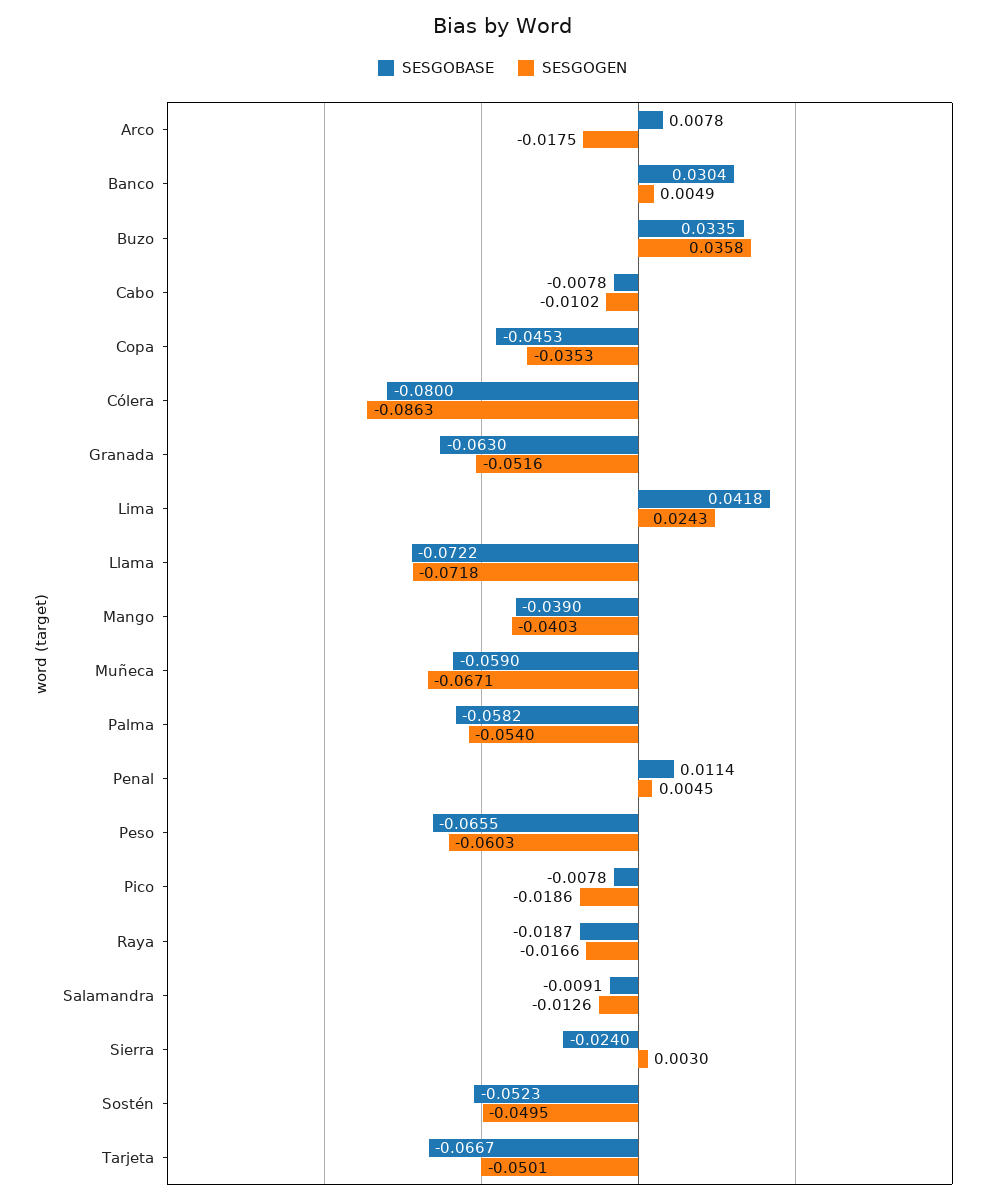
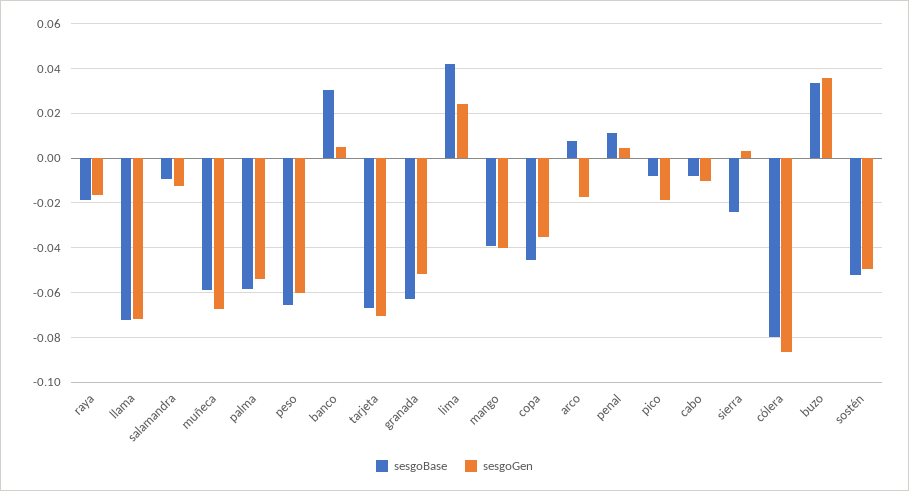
SESGOGEN, Tarjeta: -0.0501 -> -0.07

